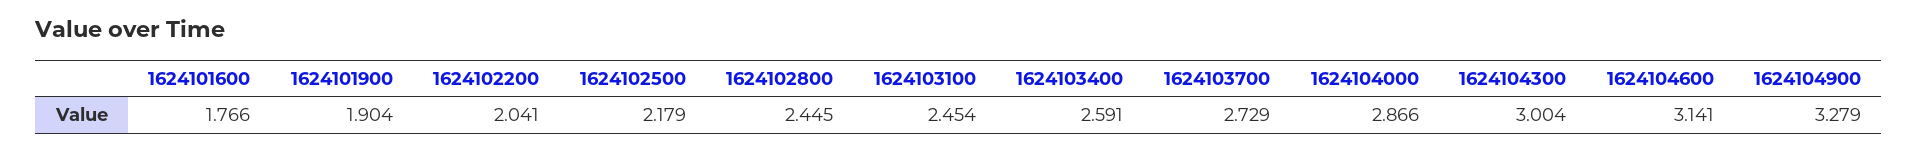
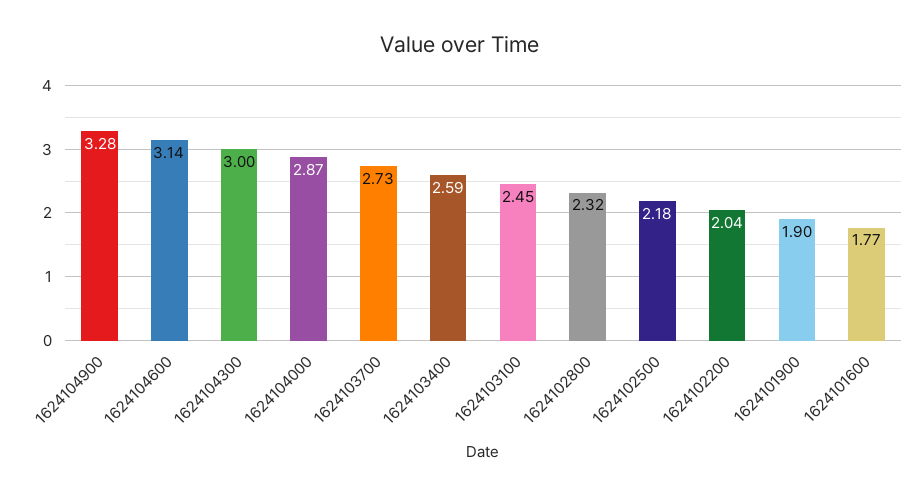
1624102800: 2.445 -> 2.32

